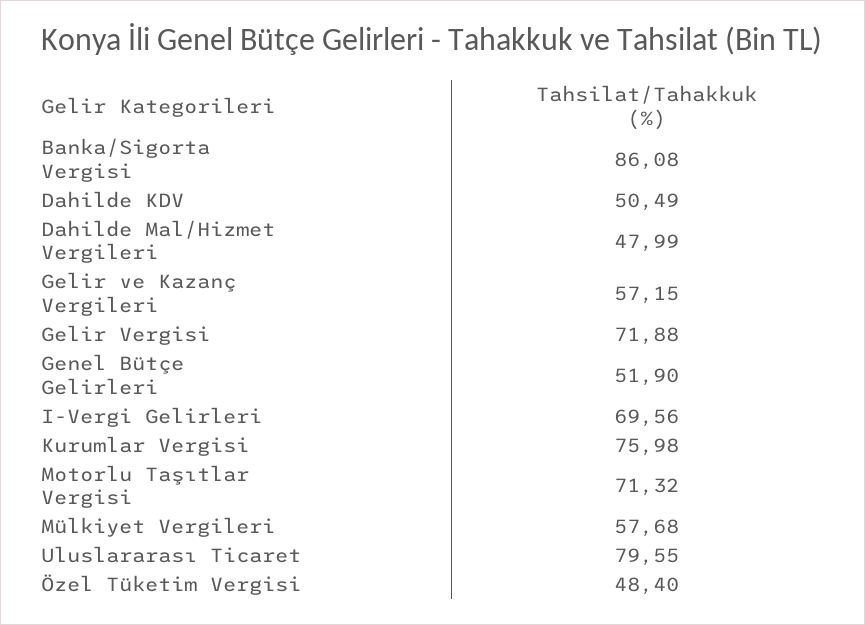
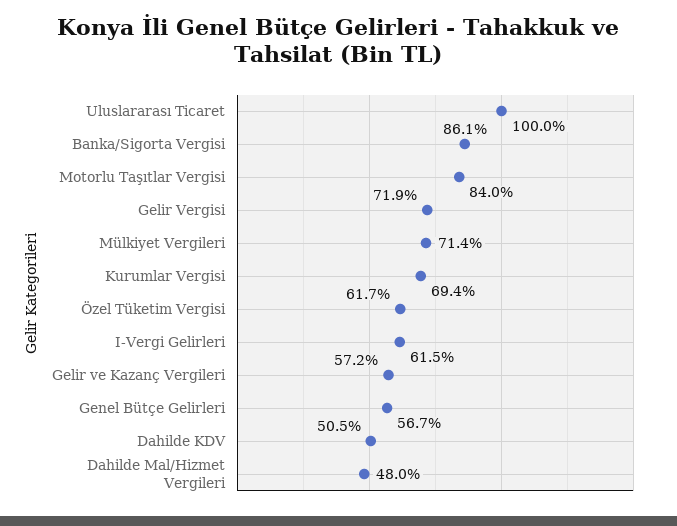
Genel Bütçe Gelirleri: 51.9 -> 56.7
I-Vergi Gelirleri: 69.56 -> 61.5
Kurumlar Vergisi: 75.98 -> 69.4
Motorlu Taşıtlar Vergisi: 71.32 -> 84
Mülkiyet Vergileri: 57.68 -> 71.4
Uluslararası Ticaret: 79.55 -> 100
Özel Tüketim Vergisi: 48.4 -> 61.7

